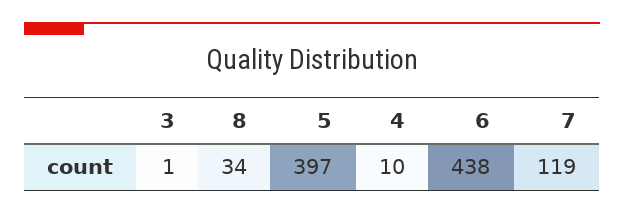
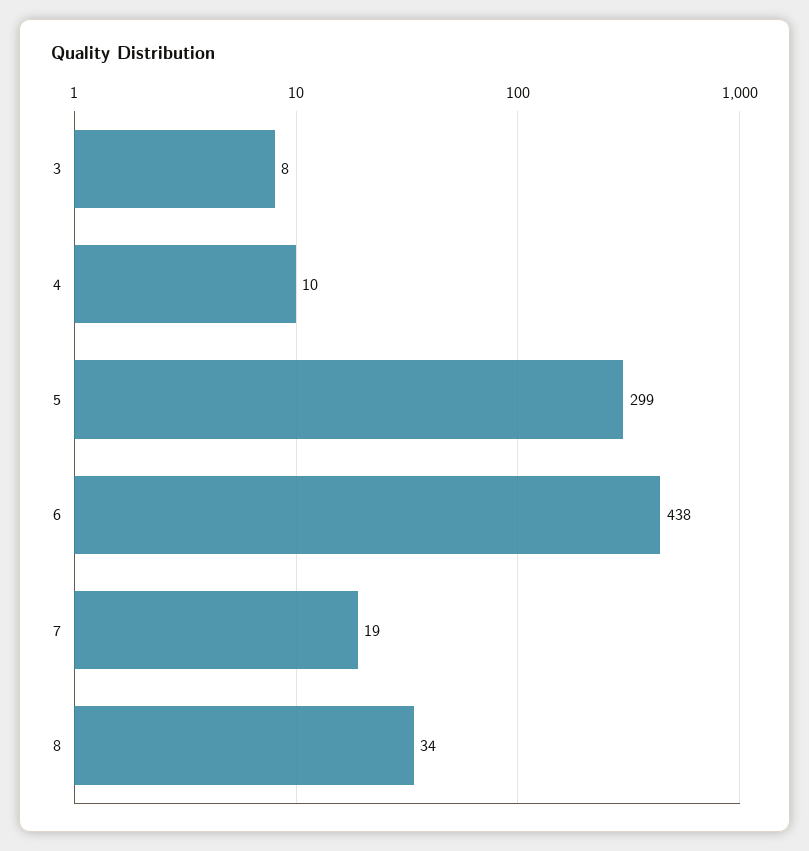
3: 1 -> 8
5: 397 -> 299
7: 119 -> 19

